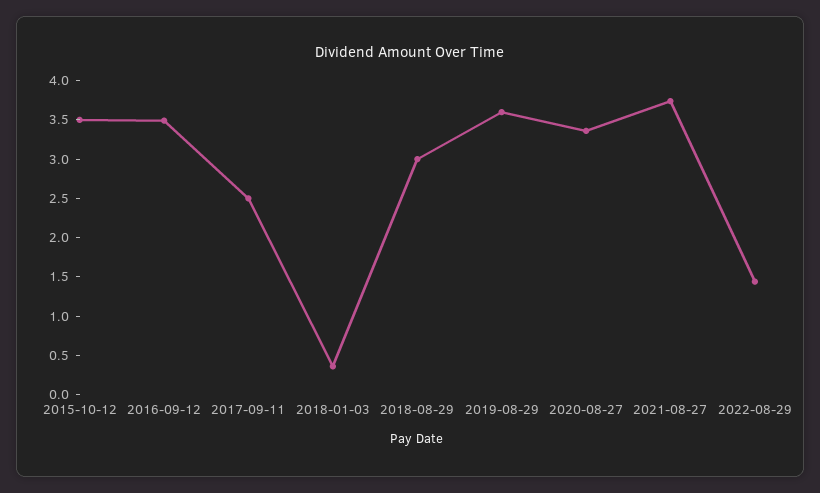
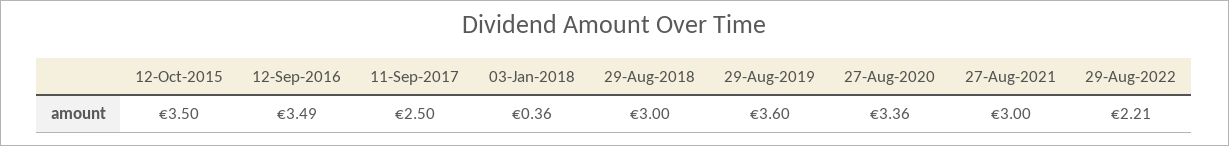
2021-08-27: 3.75 -> 3
2022-08-29: 1.5 -> 2.21

